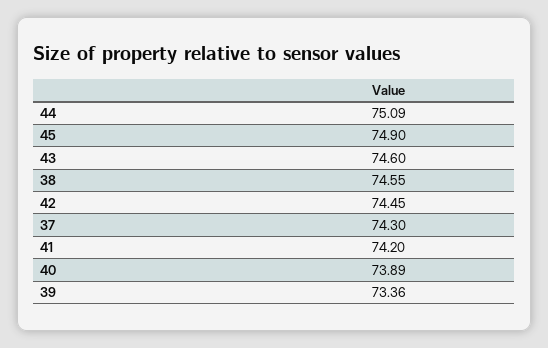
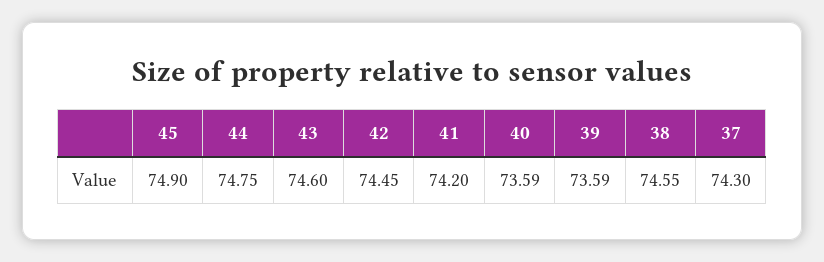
44: 75.09 -> 74.75
40: 73.89 -> 73.59
39: 73.36 -> 73.59

